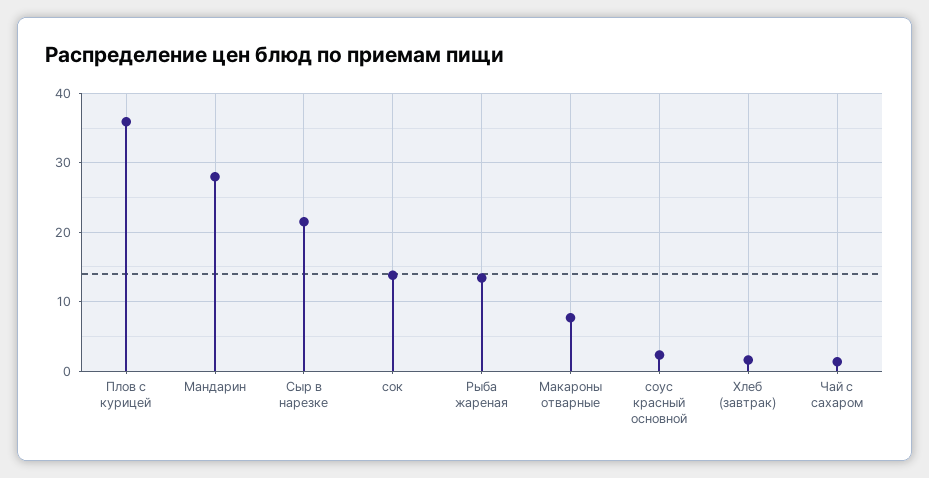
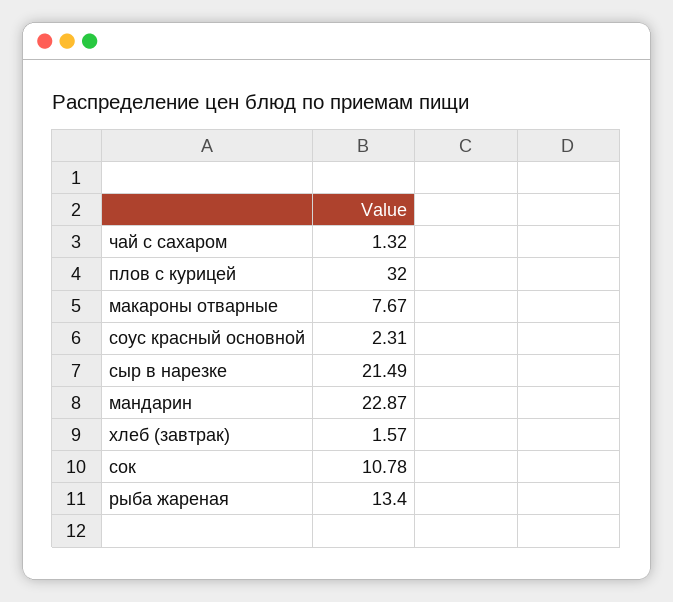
Плов с курицей: 36 -> 32
Мандарин: 28 -> 22.87
сок: 14 -> 10.78

